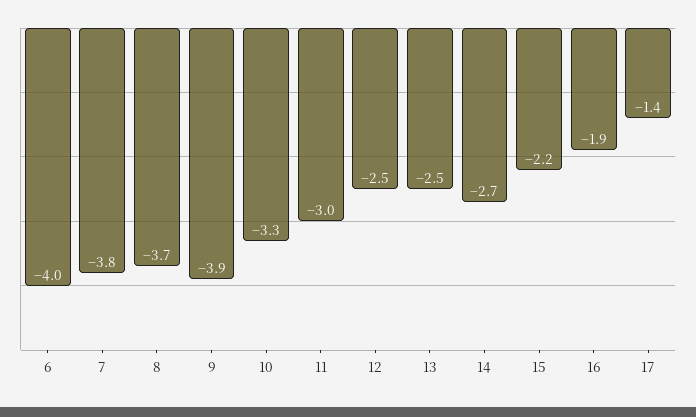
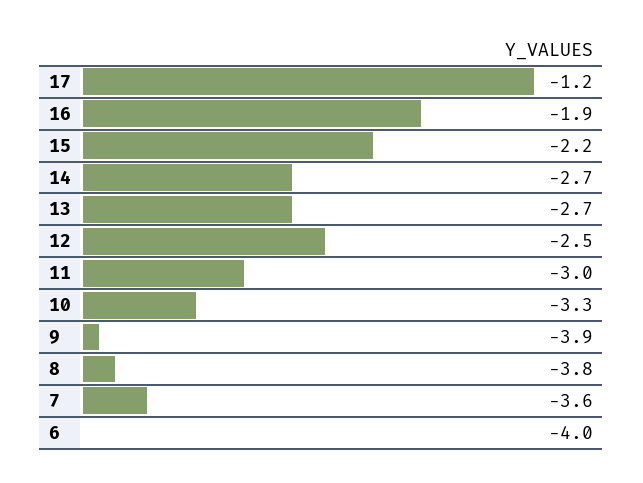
7: -3.8 -> -3.6
8: -3.7 -> -3.8
13: -2.5 -> -2.7
17: -1.4 -> -1.2

